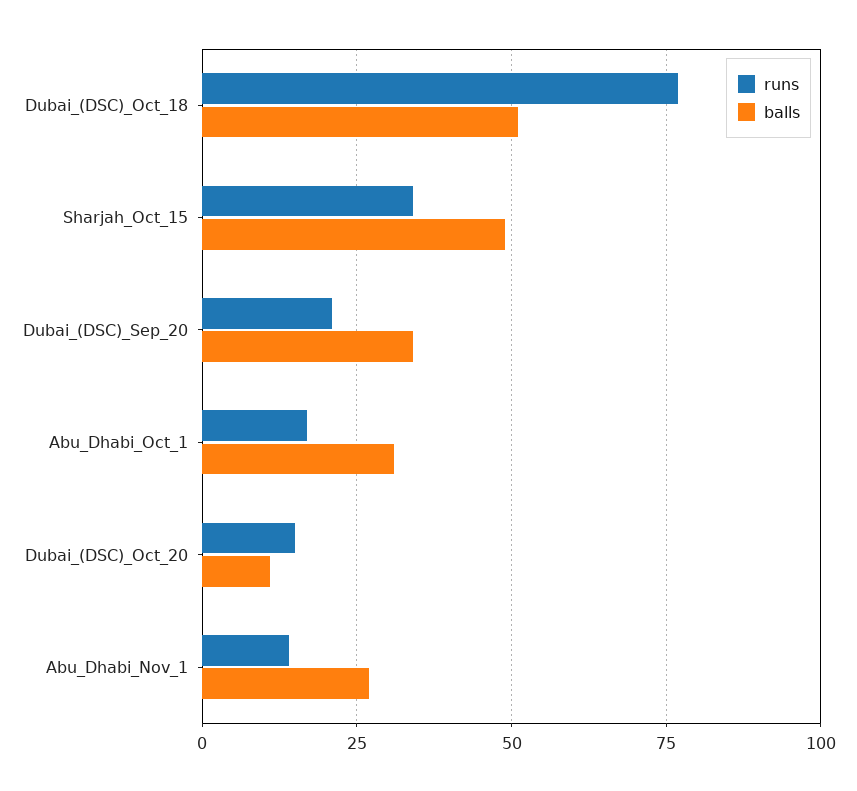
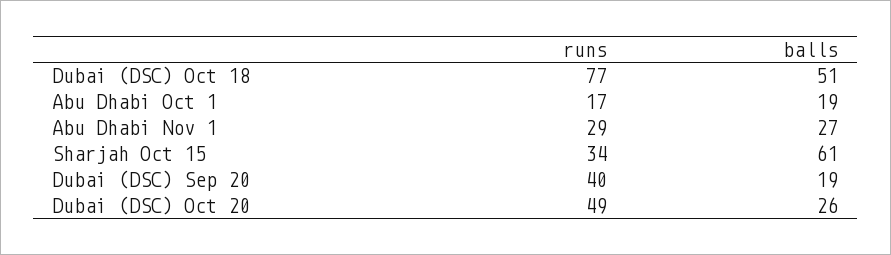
balls, Sharjah_Oct_15: 50 -> 61
runs, Dubai_(DSC)_Sep_20: 20 -> 40
balls, Dubai_(DSC)_Sep_20: 35 -> 19
balls, Abu_Dhabi_Oct_1: 30 -> 19
runs, Dubai_(DSC)_Oct_20: 15 -> 49
balls, Dubai_(DSC)_Oct_20: 10 -> 26
runs, Abu_Dhabi_Nov_1: 15 -> 29

